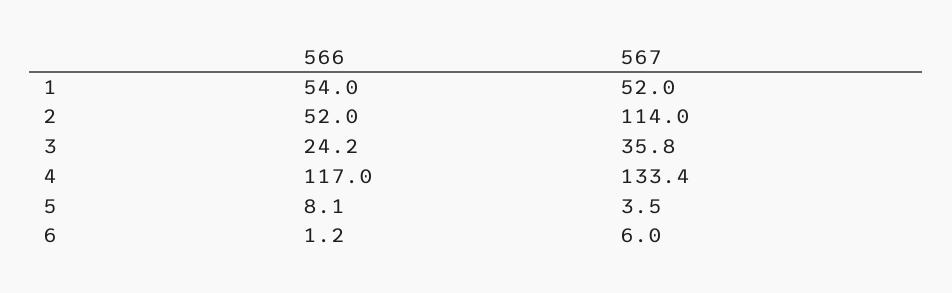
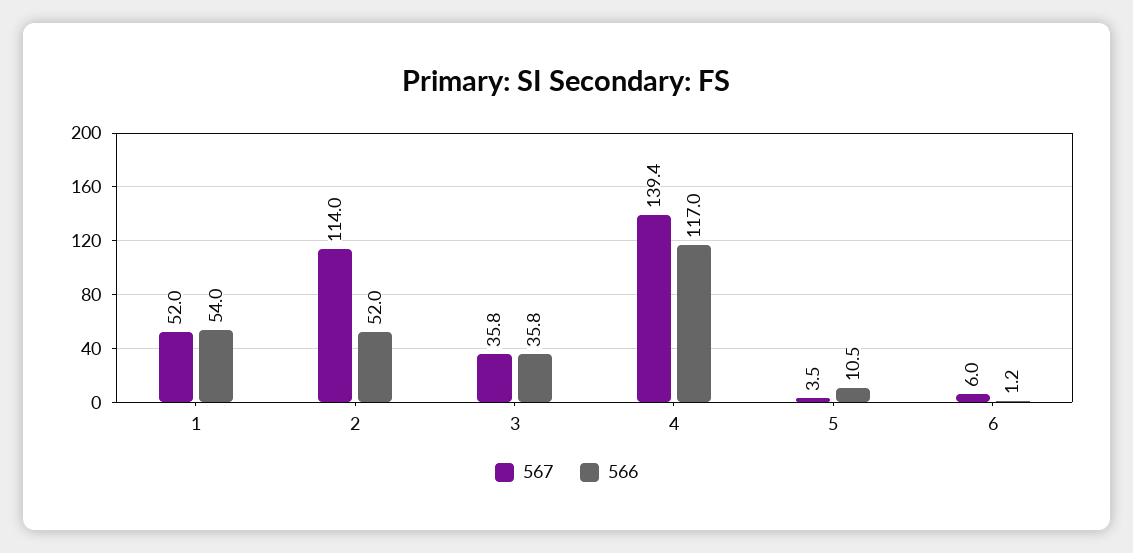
566, 3: 24.2 -> 35.8
567, 4: 133.4 -> 139.4
566, 5: 8.1 -> 10.5

